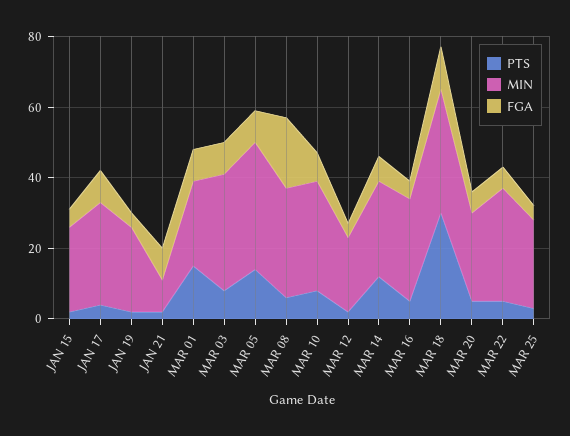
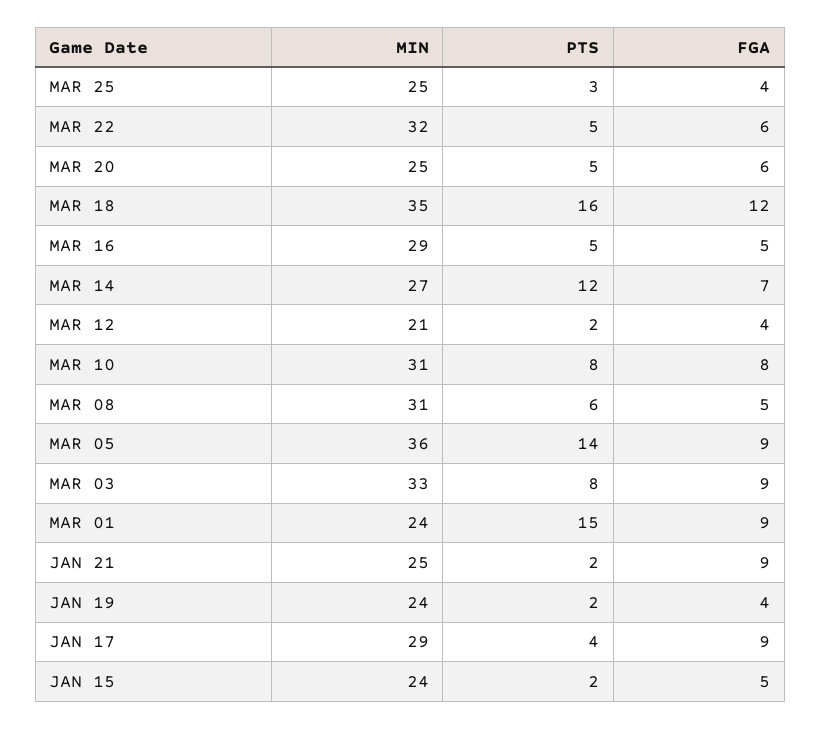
MIN, JAN 21: 10 -> 25
FGA, MAR 08: 20 -> 5
PTS, MAR 18: 30 -> 16

